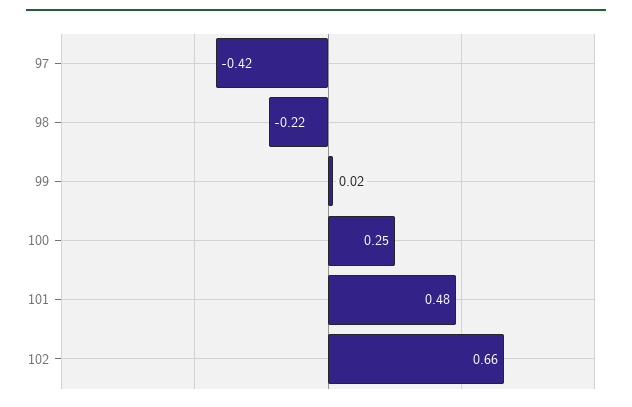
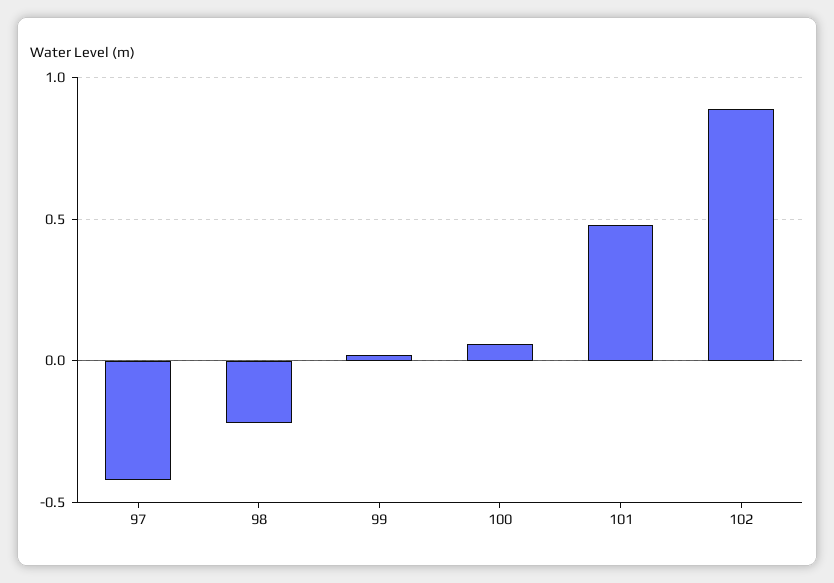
100: 0.25 -> 0.05
102: 0.66 -> 0.9

